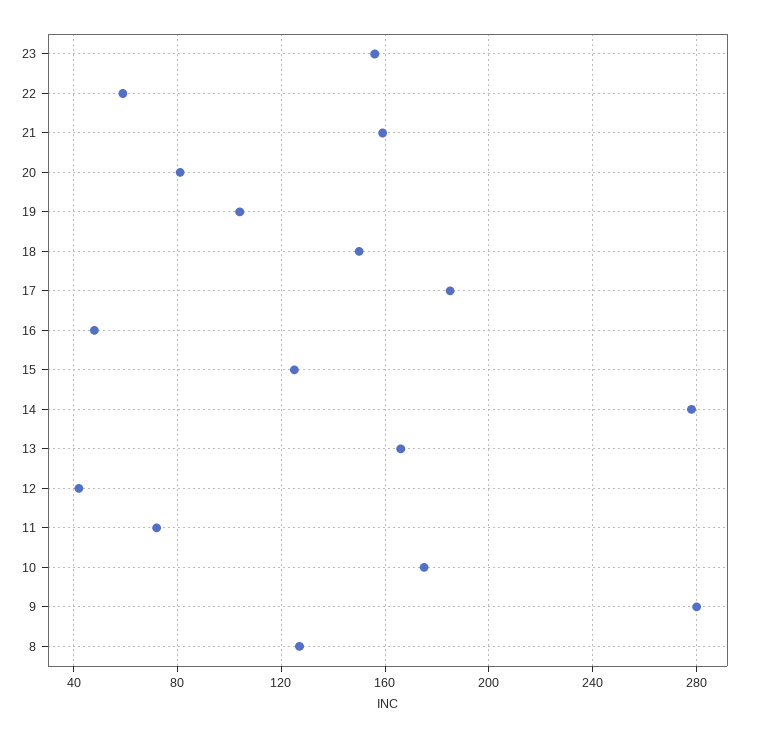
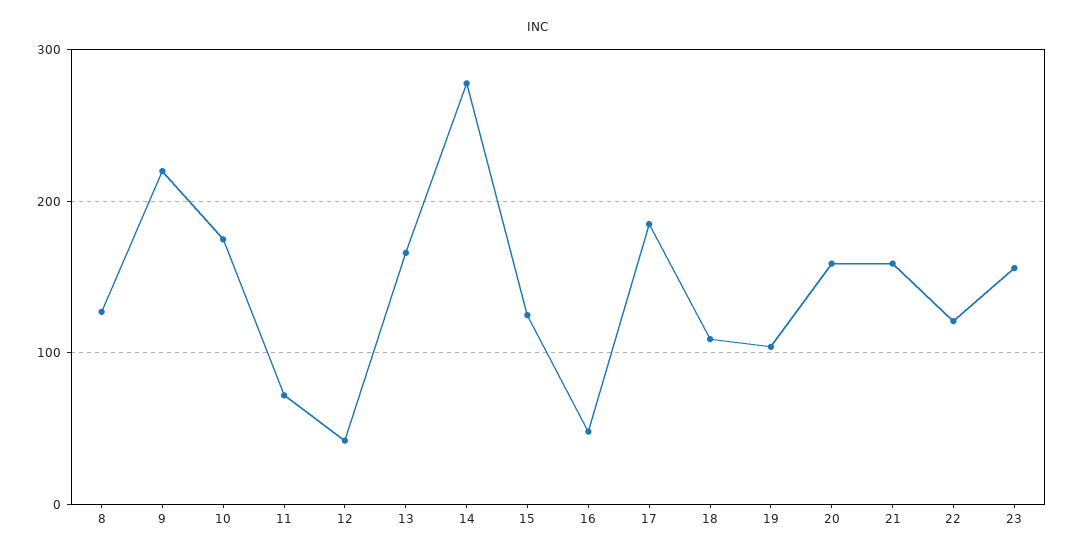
22: 60 -> 120
20: 80 -> 160
18: 150 -> 110
9: 280 -> 220

